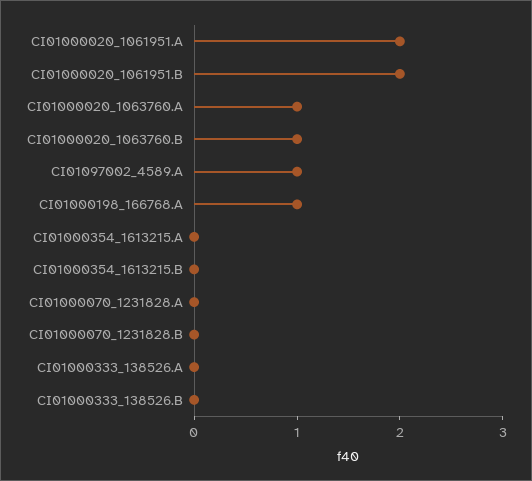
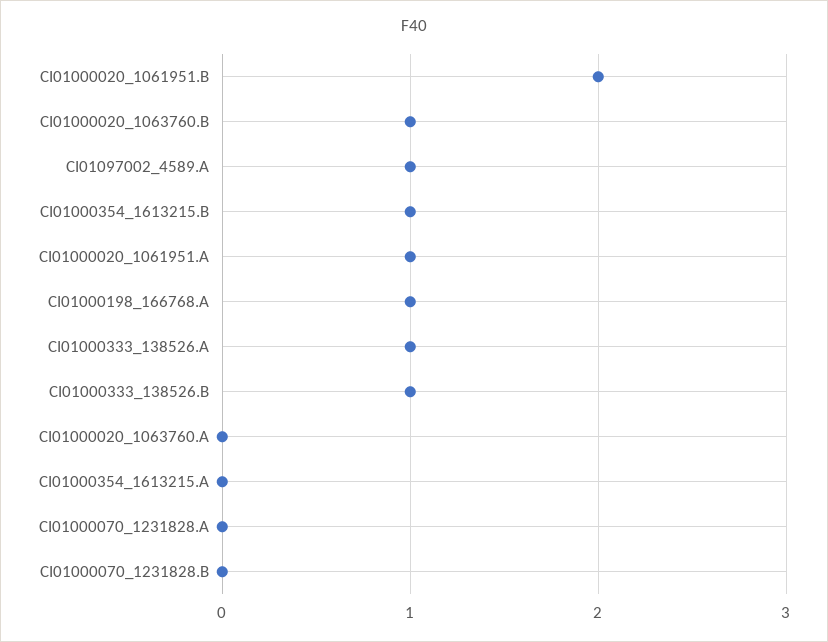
CI01000020_1061951.A: 2 -> 1
CI01000020_1063760.A: 1 -> 0
CI01000354_1613215.B: 0 -> 1
CI01000333_138526.A: 0 -> 1
CI01000333_138526.B: 0 -> 1

